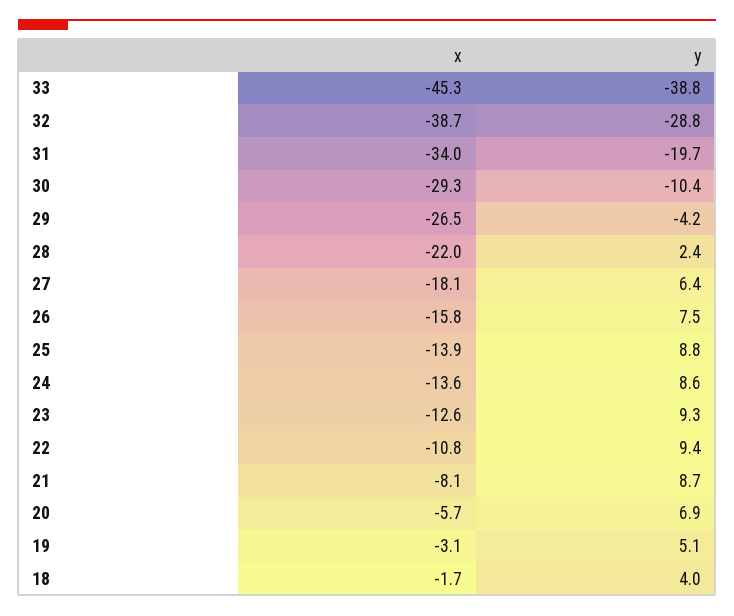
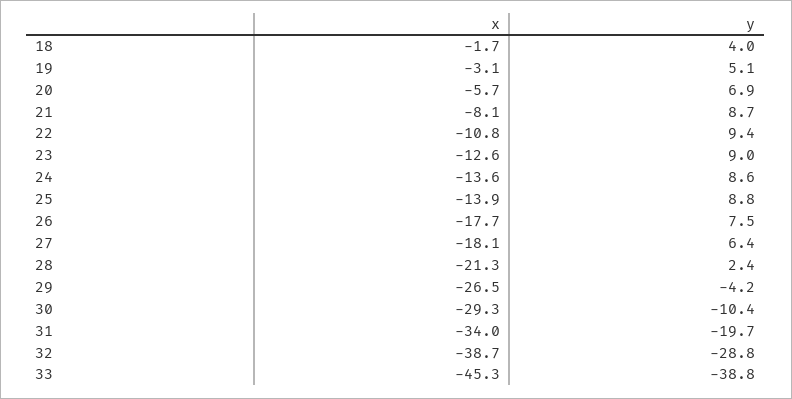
x, 28: -22 -> -21.3
x, 26: -15.8 -> -17.7
y, 23: 9.3 -> 9

